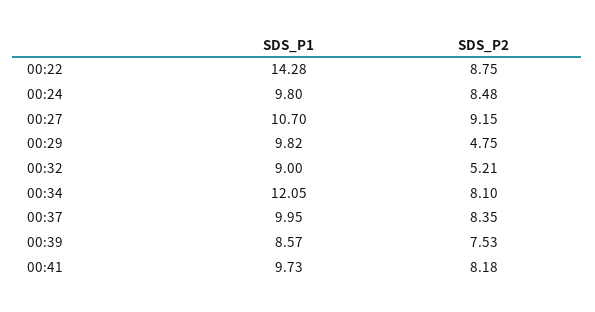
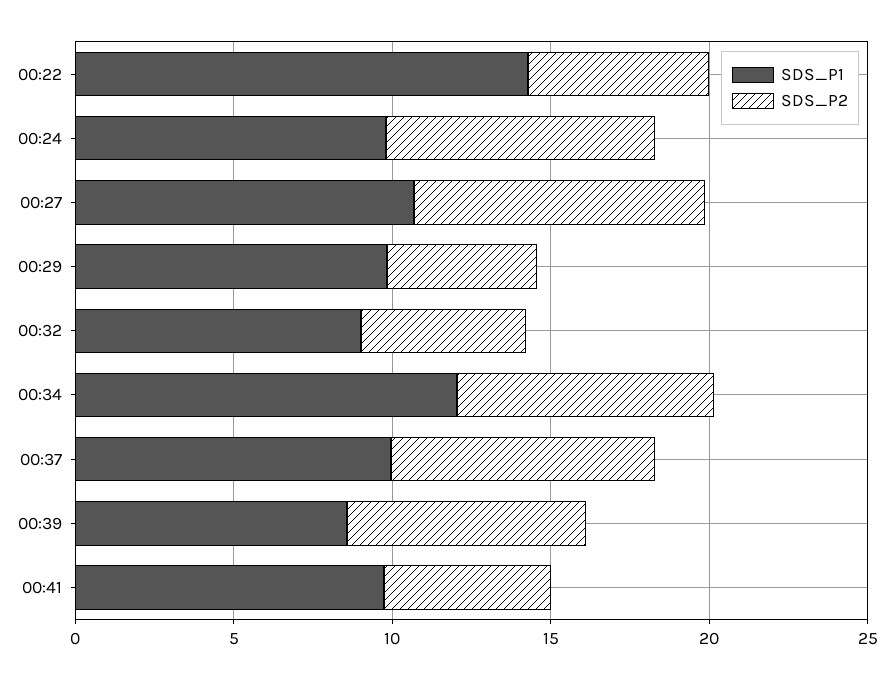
SDS_P2, 00:22: 8.75 -> 6
SDS_P2, 00:41: 8.18 -> 5

